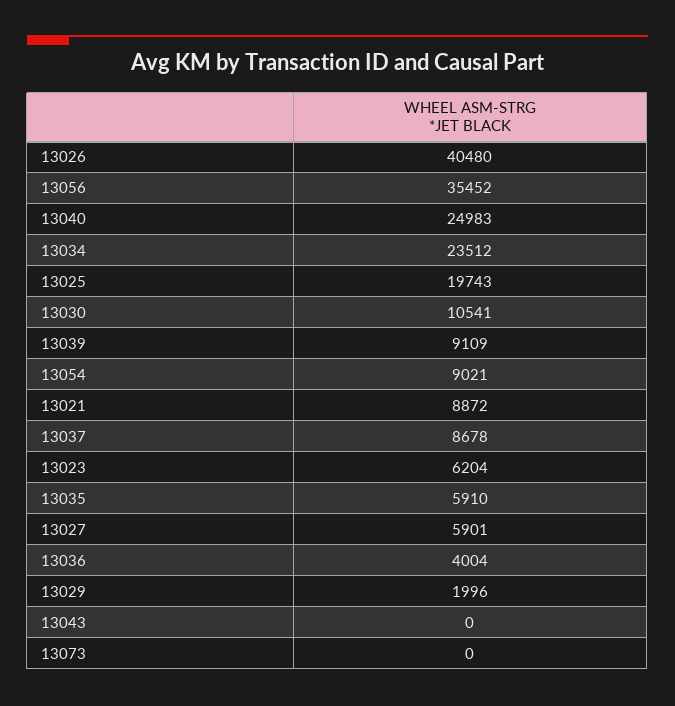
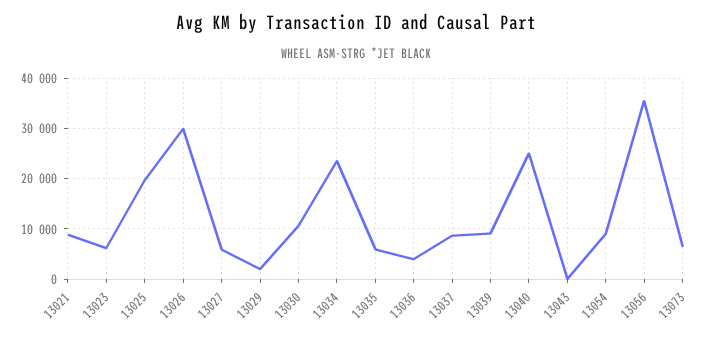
13026: 40480 -> 30000
13073: 0 -> 6000

